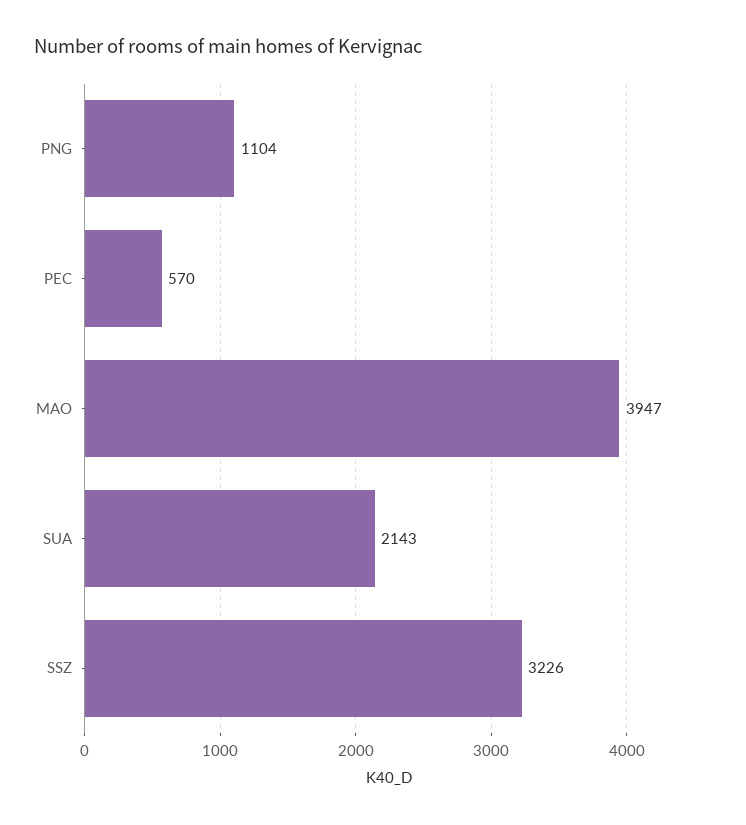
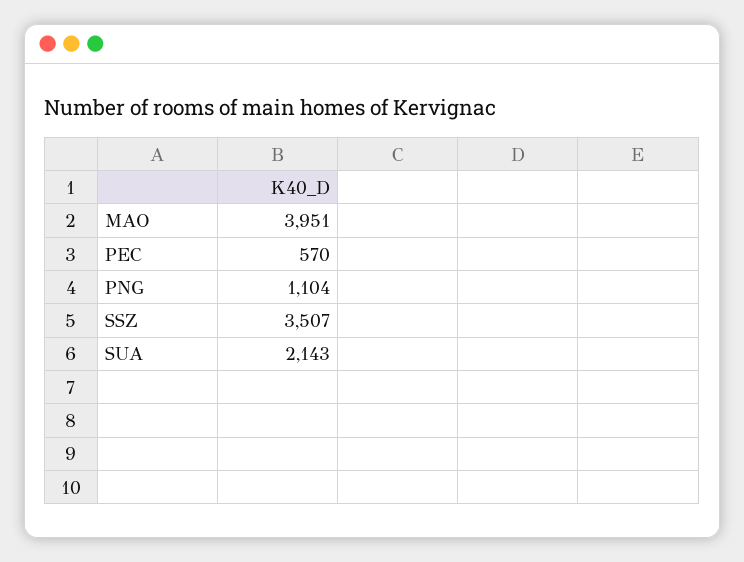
MAO: 3947 -> 3951
SSZ: 3226 -> 3507

